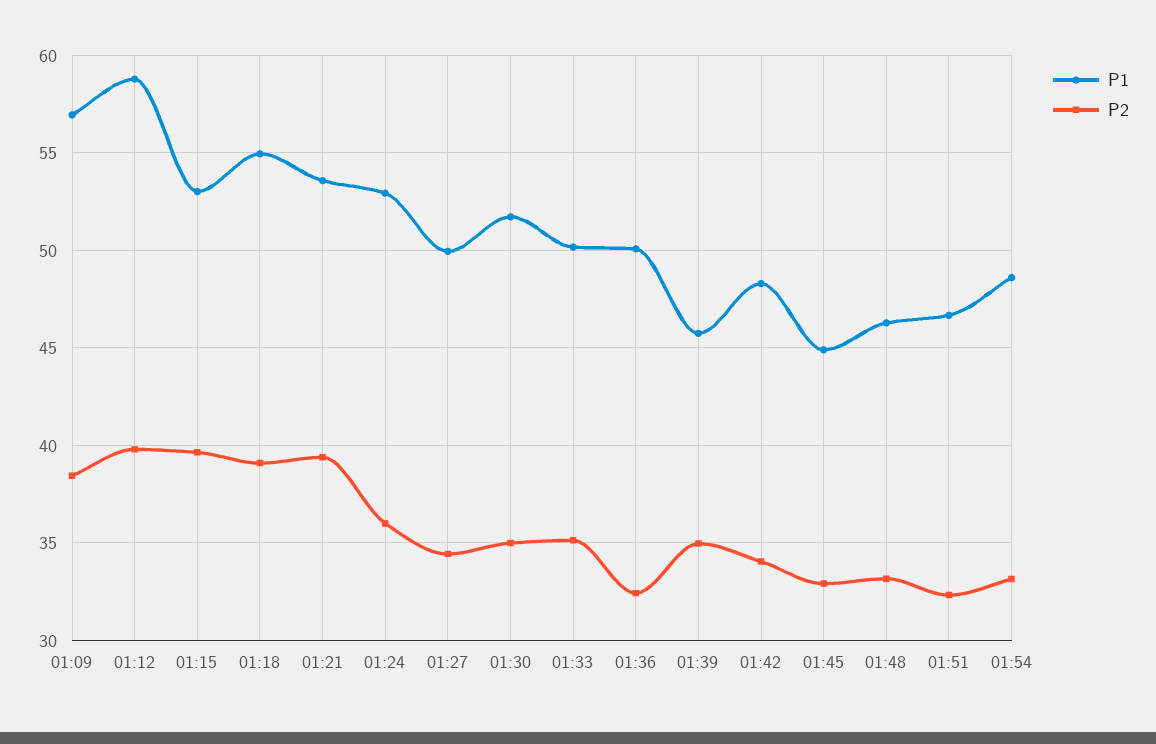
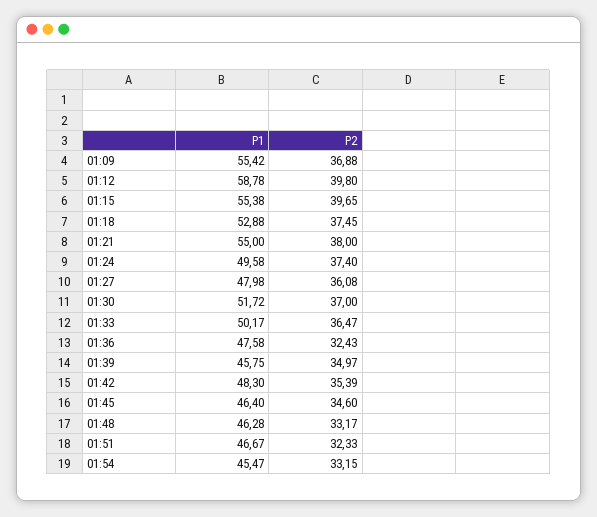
P1, 01:09: 57 -> 55.42
P2, 01:09: 38.5 -> 36.88
P1, 01:15: 53 -> 55.38
P1, 01:18: 55 -> 52.88
P2, 01:18: 39 -> 37.45
P1, 01:21: 53.5 -> 55
P2, 01:21: 39.5 -> 38
P1, 01:24: 53 -> 49.58
P2, 01:24: 36 -> 37.4
P1, 01:27: 50 -> 47.98
P2, 01:27: 34.5 -> 36.08
P2, 01:30: 35 -> 37
P2, 01:33: 35 -> 36.47
P1, 01:36: 50 -> 47.58
P2, 01:42: 34 -> 35.39
P1, 01:45: 45 -> 46.4
P2, 01:45: 33 -> 34.6
P1, 01:54: 48.5 -> 45.47

